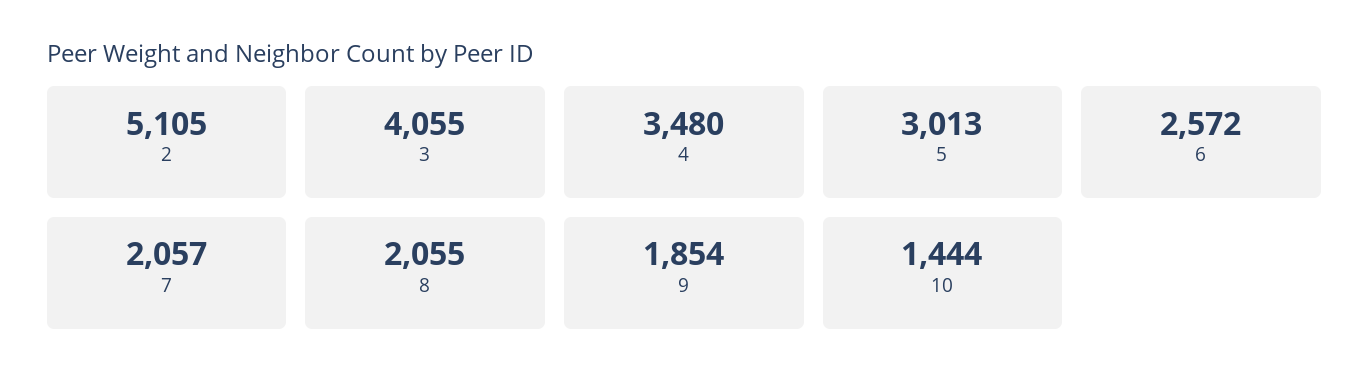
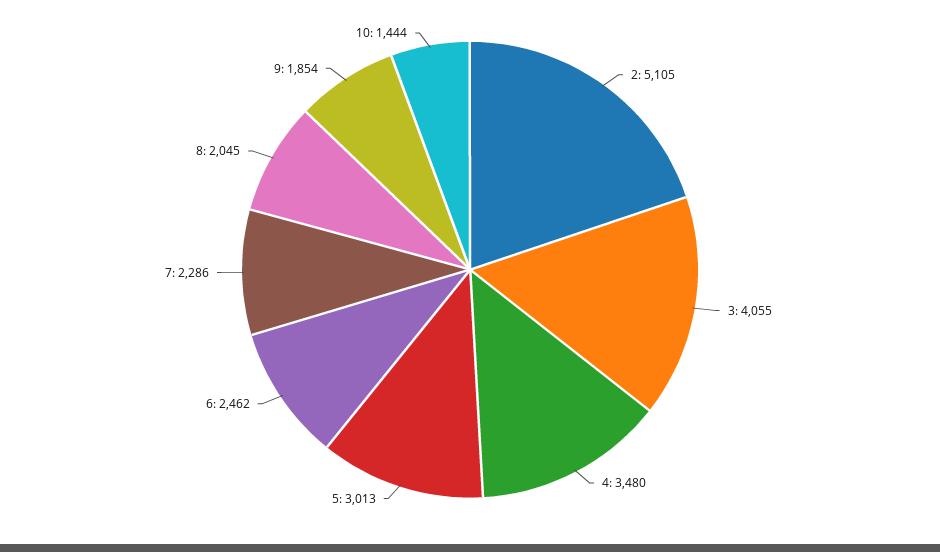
6: 2572 -> 2462
7: 2057 -> 2286
8: 2055 -> 2045

